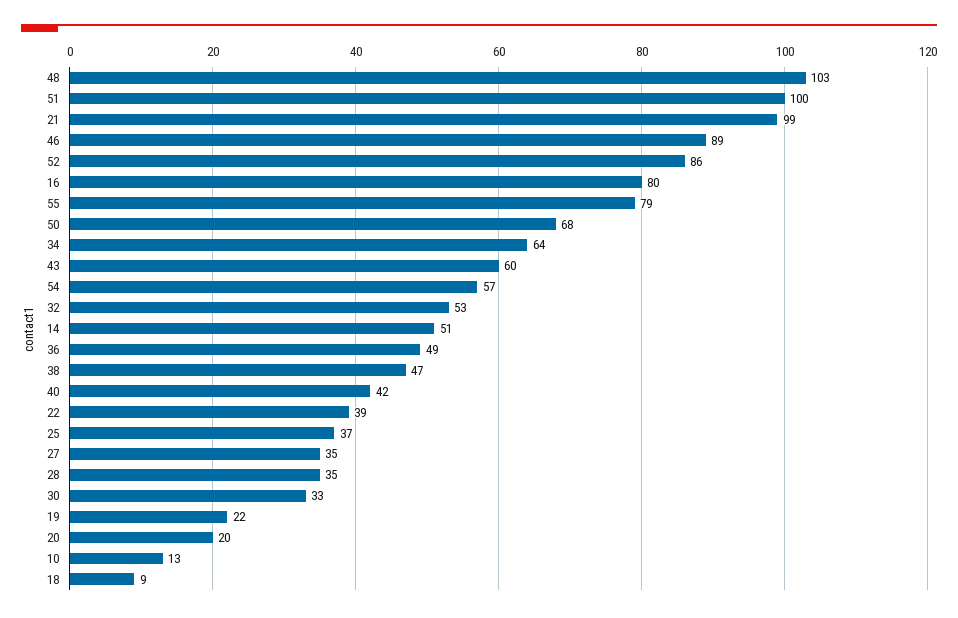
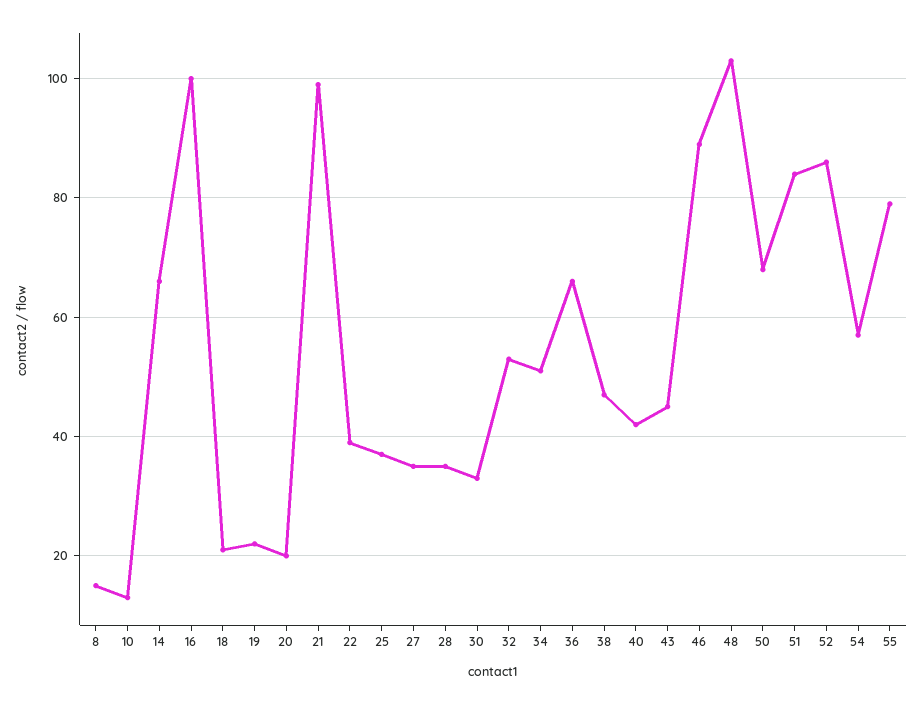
51: 100 -> 85
16: 80 -> 100
34: 64 -> 50
43: 60 -> 45
14: 51 -> 65
36: 49 -> 65
18: 9 -> 20
8: none -> 15

